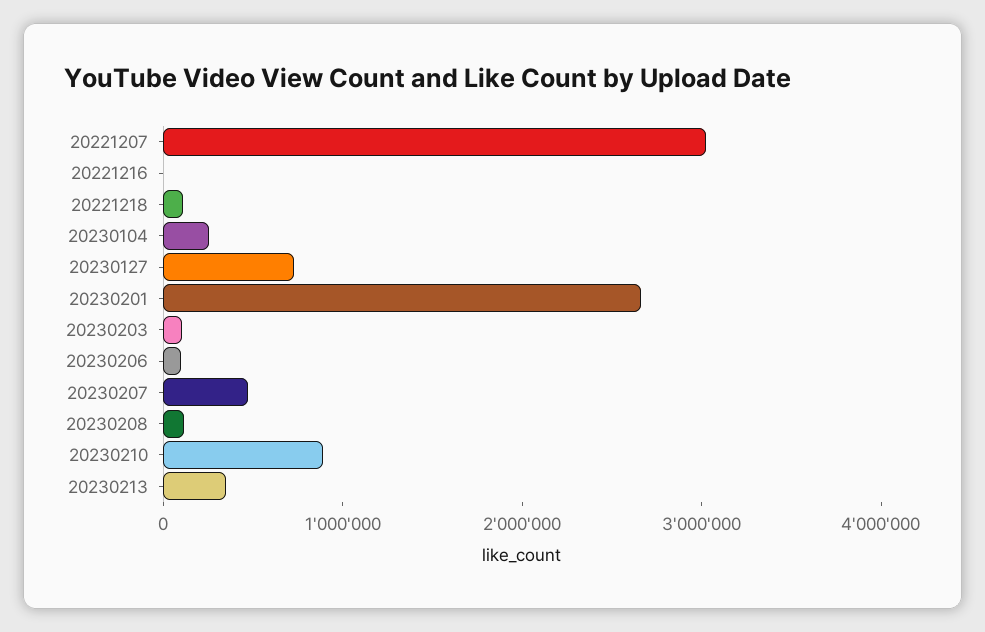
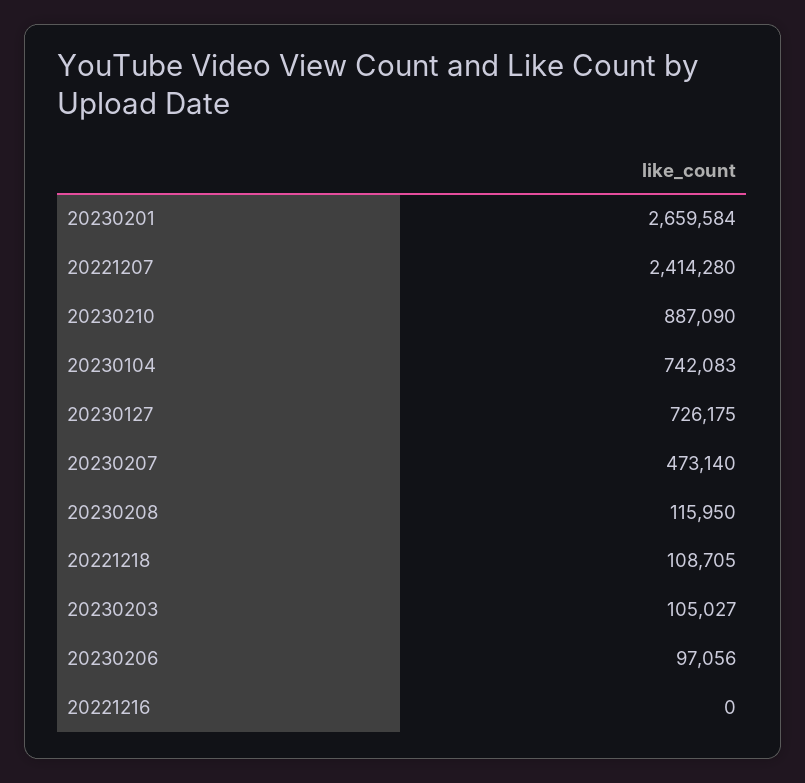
20221207: 3000000 -> 2414280
20230104: 200000 -> 742083
20230213: 400000 -> none

